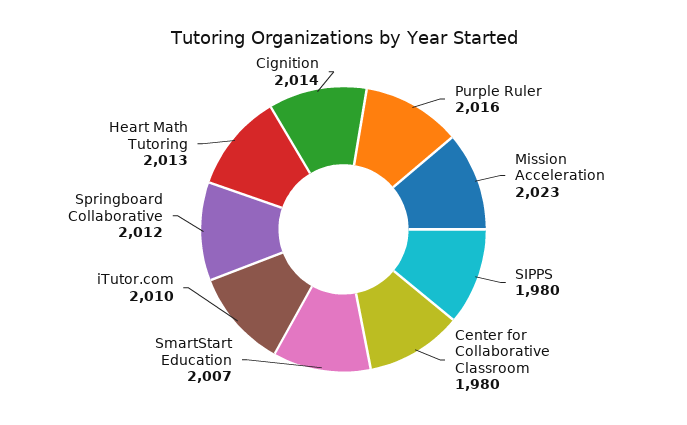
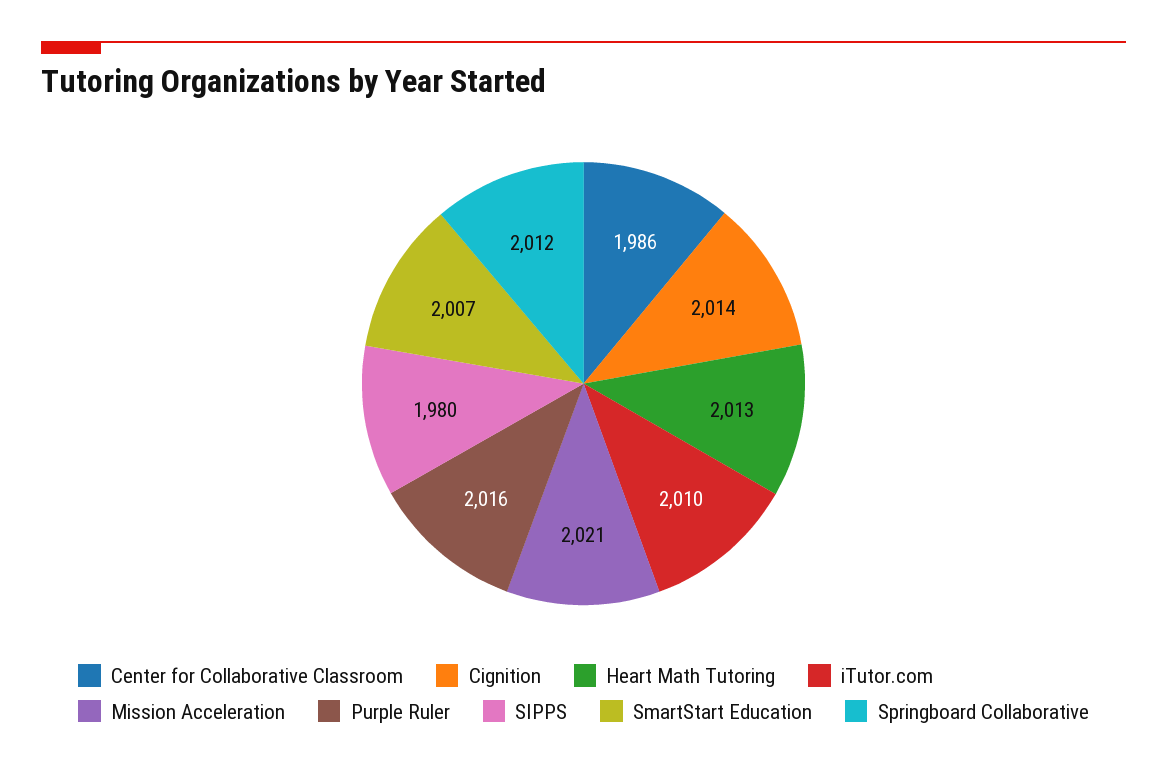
Mission Acceleration: 2023 -> 2021
Center for Collaborative Classroom: 1980 -> 1986

